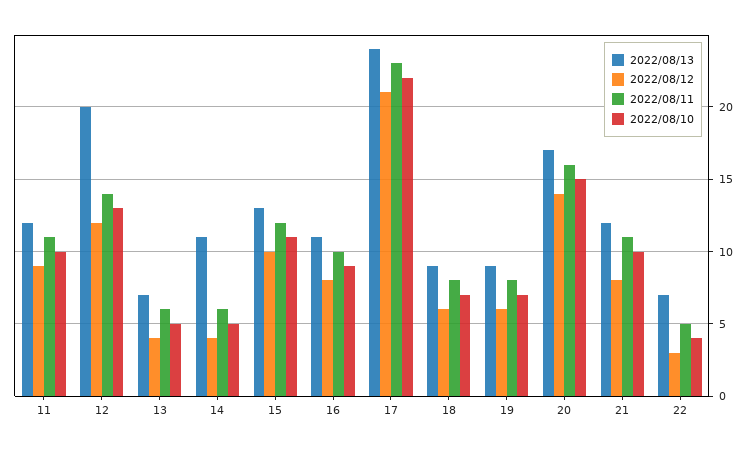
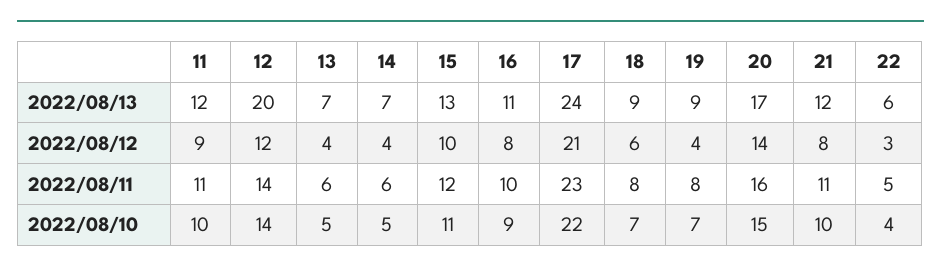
2022/08/10, 12: 13 -> 14
2022/08/13, 14: 11 -> 7
2022/08/12, 19: 6 -> 4
2022/08/13, 22: 7 -> 6

